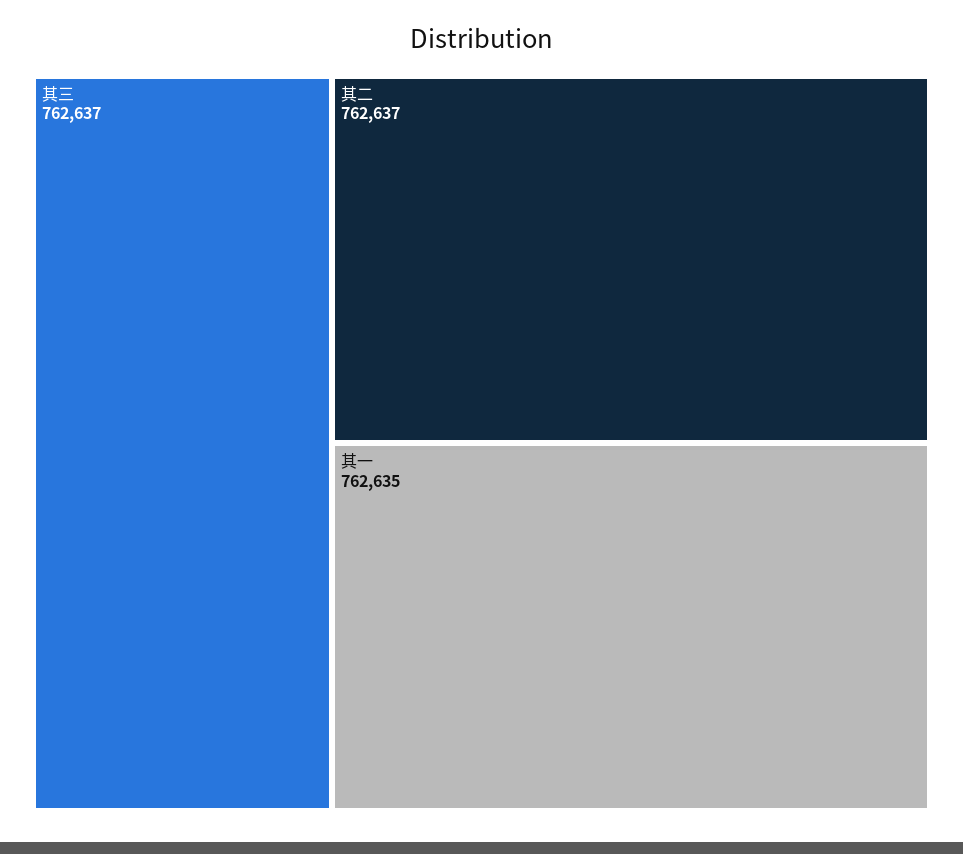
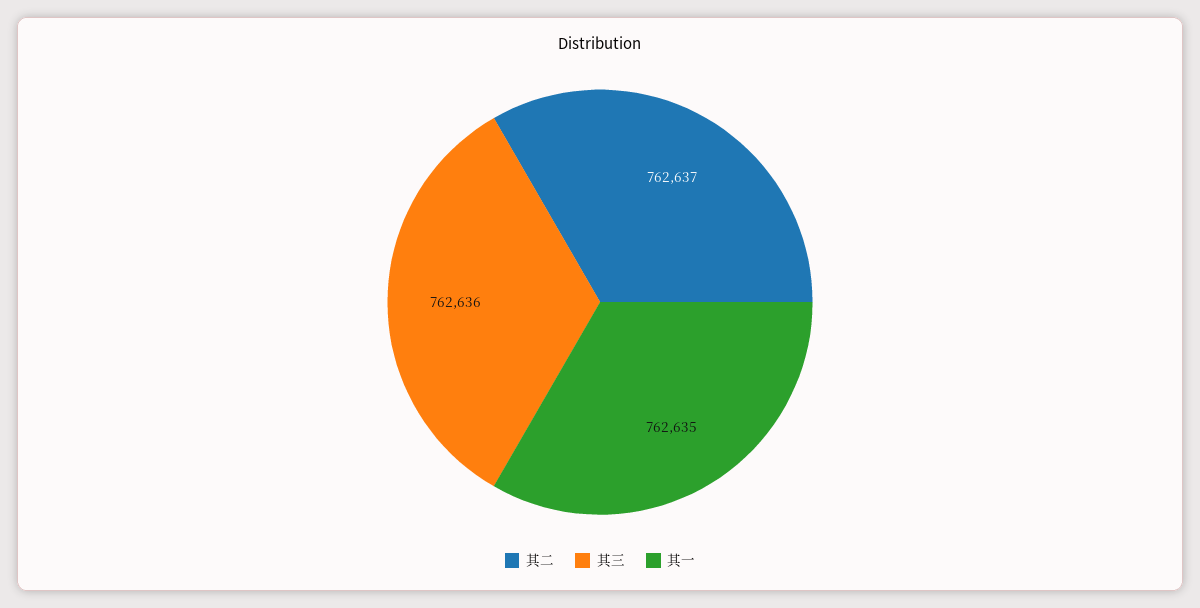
其三: 762637 -> 762636

